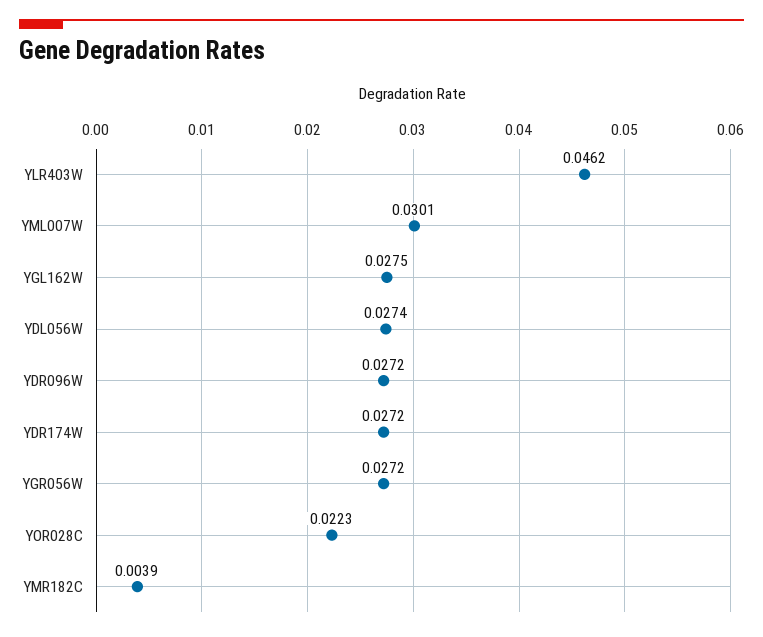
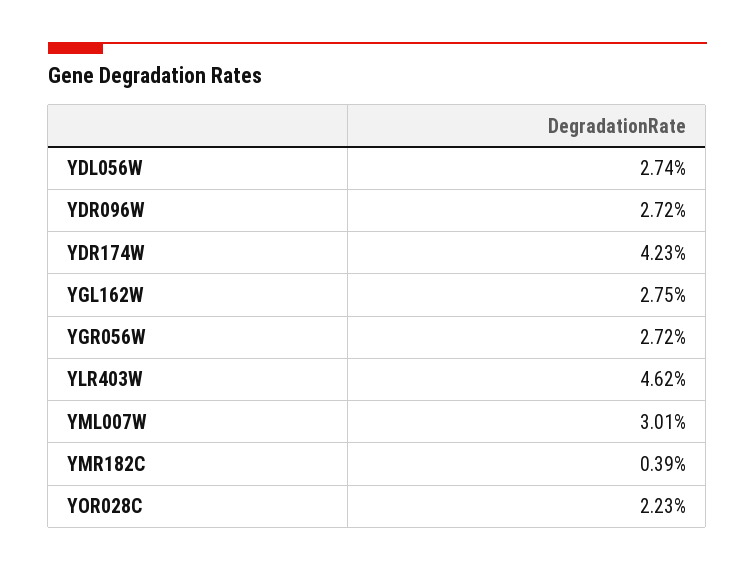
YDR174W: 0.0272 -> 0.0423

